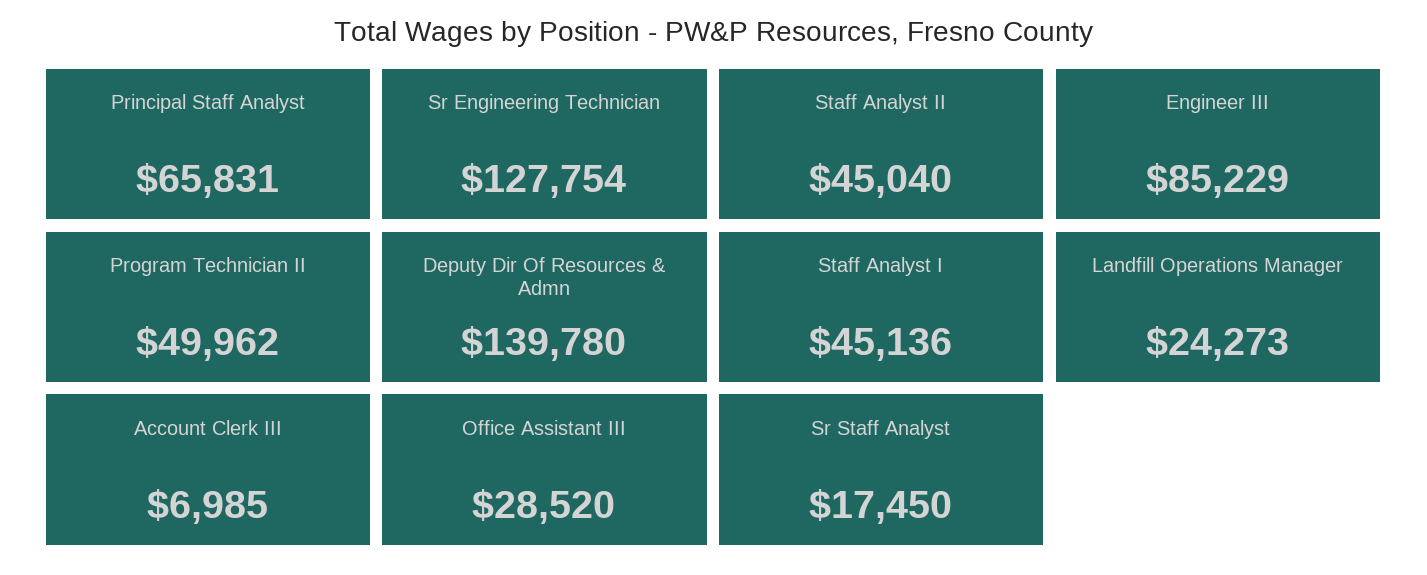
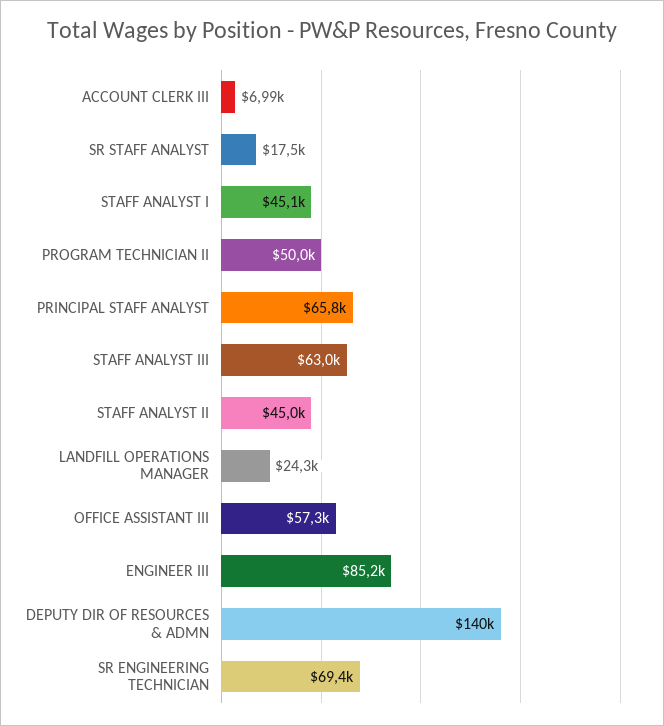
Sr Engineering Technician: 127754 -> 69400
Office Assistant III: 28520 -> 57300
STAFF ANALYST III: none -> 63000

